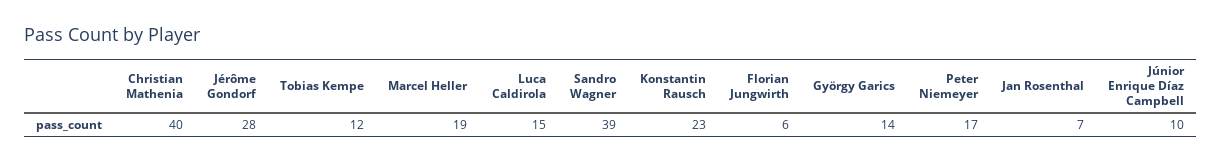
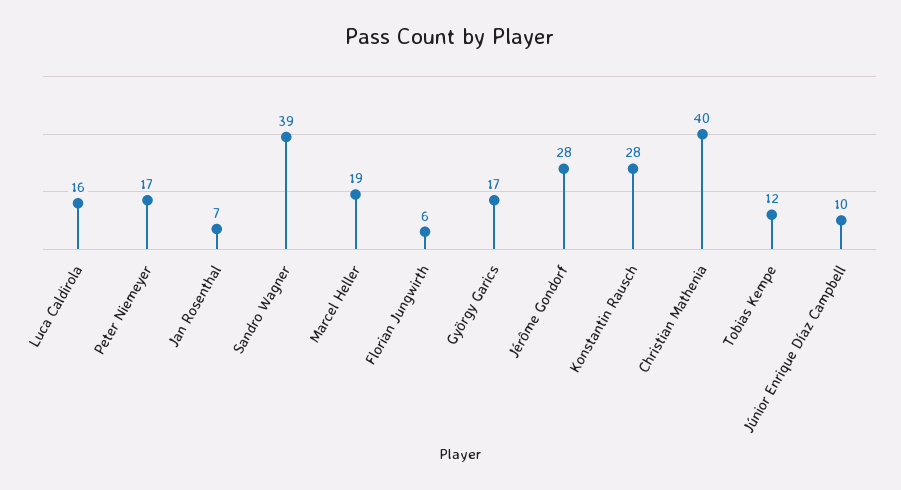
Luca Caldirola: 15 -> 16
Konstantin Rausch: 23 -> 28
György Garics: 14 -> 17

